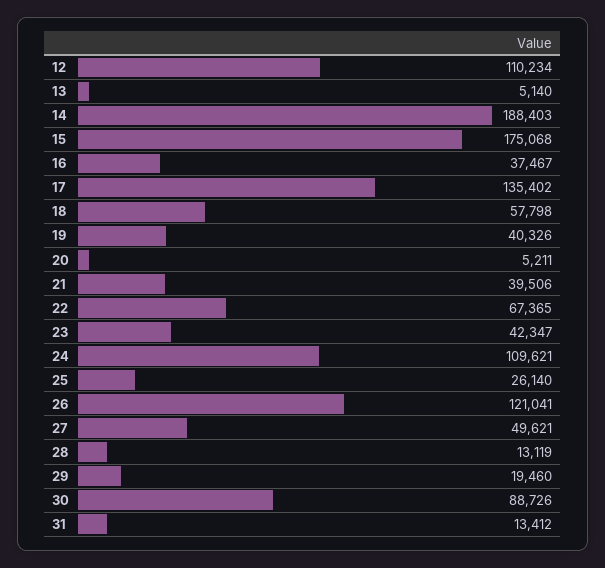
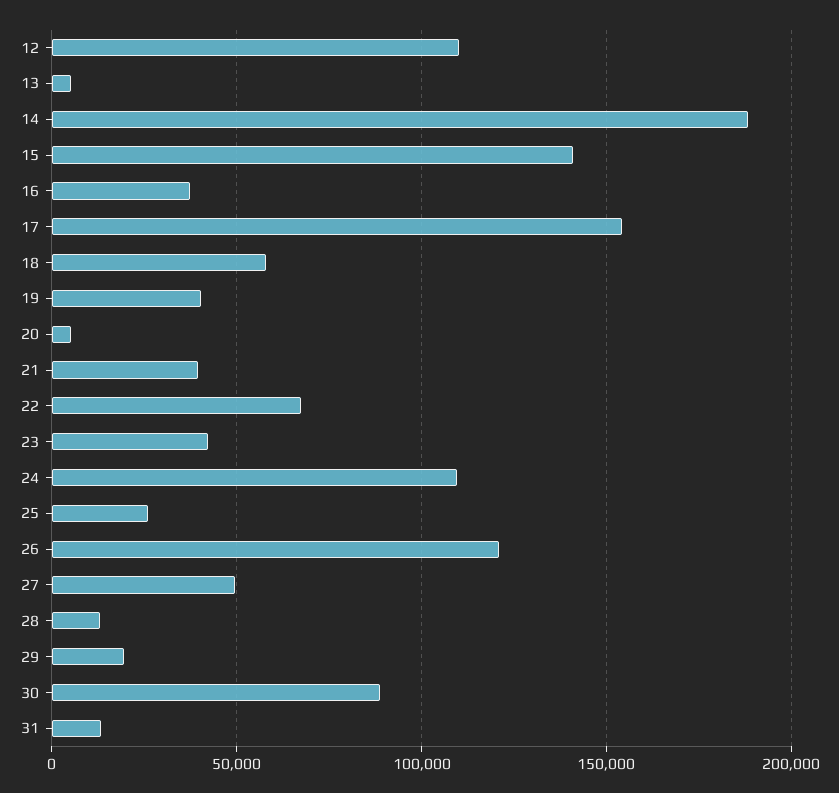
15: 175068 -> 140000
17: 135402 -> 155000

